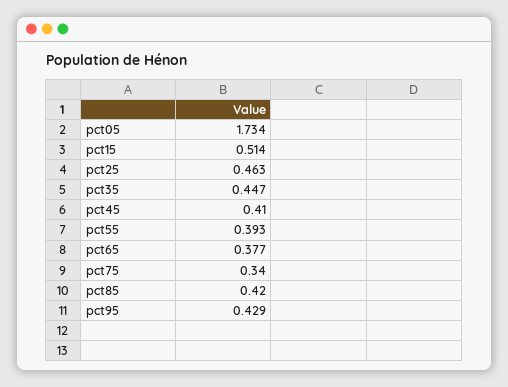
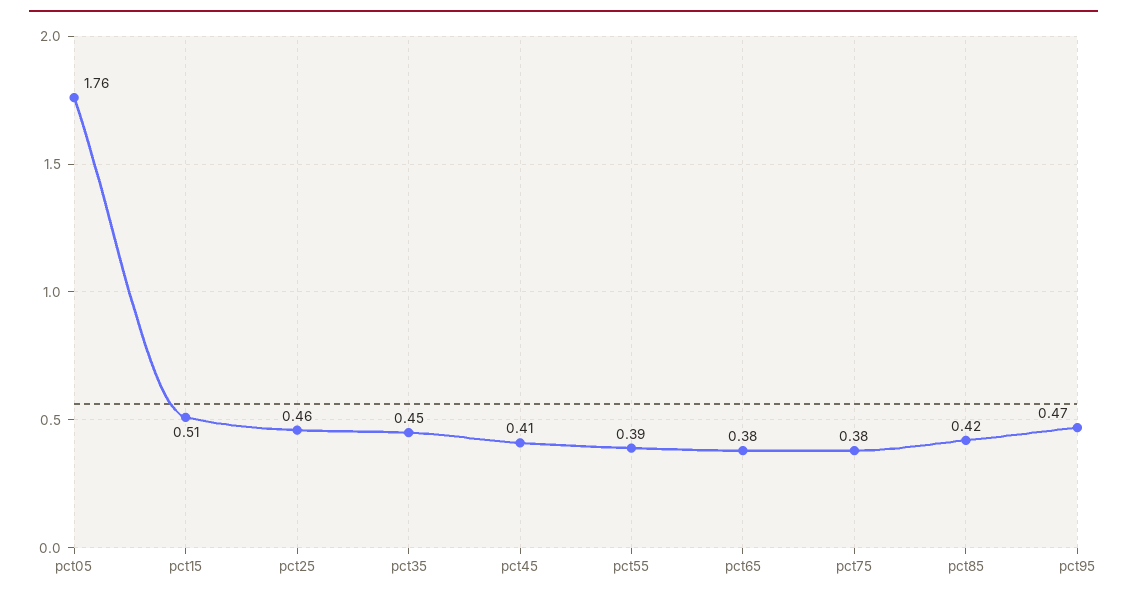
pct05: 1.734 -> 1.76
pct75: 0.34 -> 0.38
pct95: 0.429 -> 0.47

